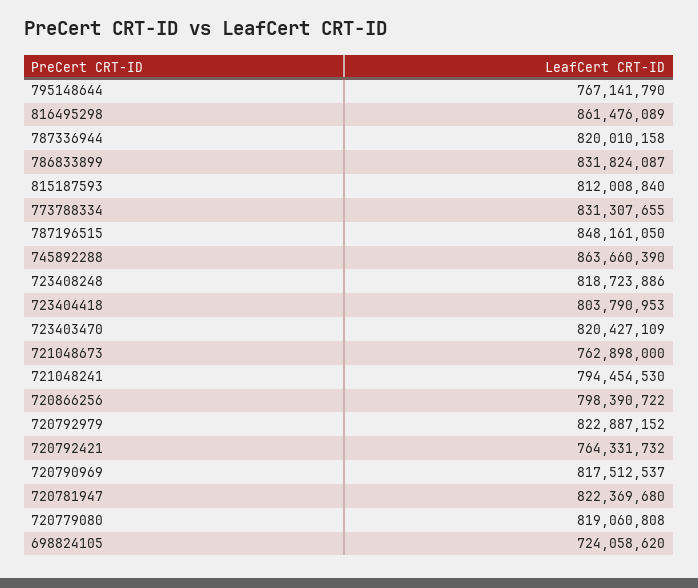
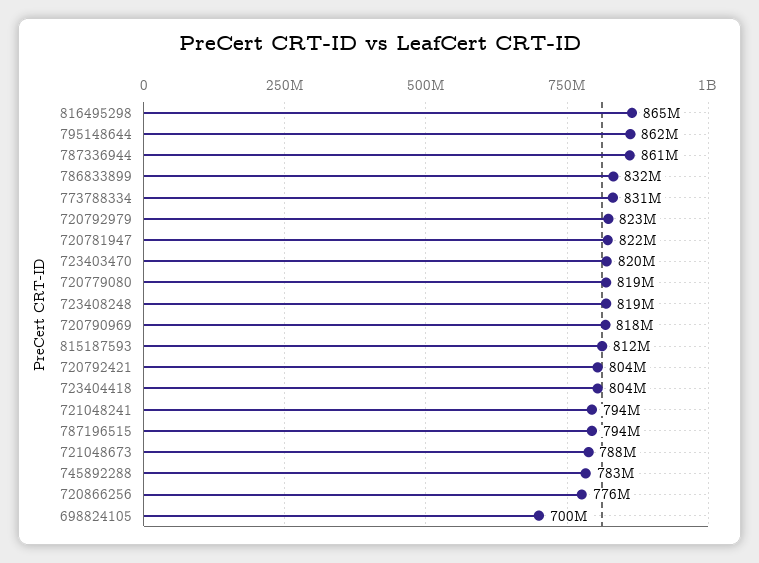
795148644: 767141790 -> 862000000
816495298: 861476089 -> 865000000
787336944: 820010158 -> 861000000
787196515: 848161050 -> 794000000
745892288: 863660390 -> 783000000
721048673: 762898000 -> 788000000
720866256: 798390722 -> 776000000
720792421: 764331732 -> 804000000
698824105: 724058620 -> 700000000

